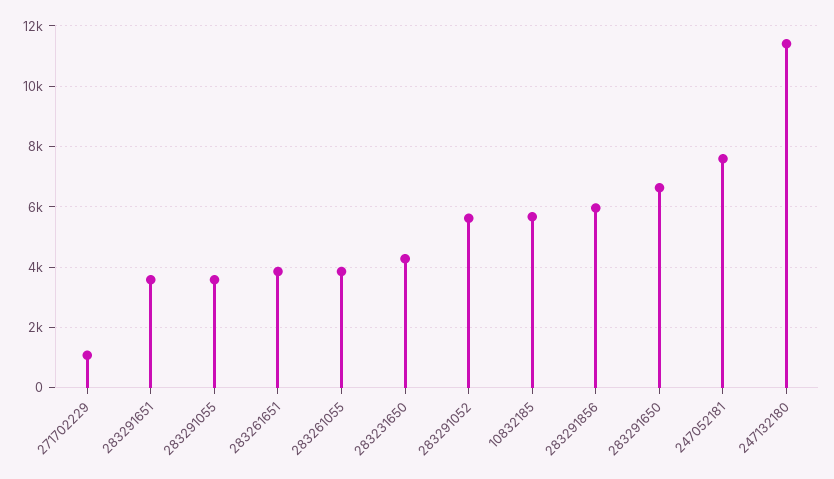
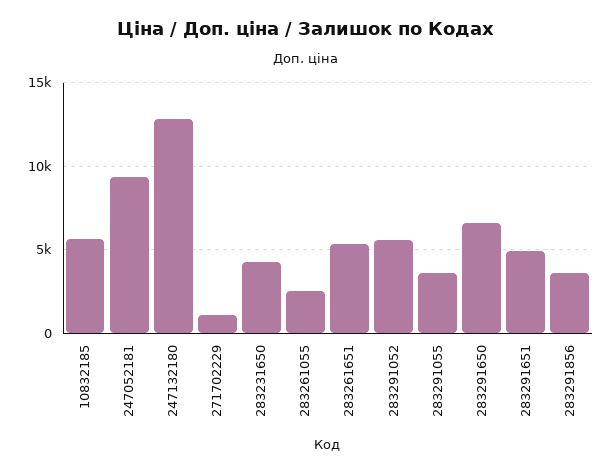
283291651: 3600 -> 5000
283261651: 3800 -> 5500
283261055: 3800 -> 2500
283291856: 6000 -> 3500
247052181: 7600 -> 9500
247132180: 11400 -> 13000

